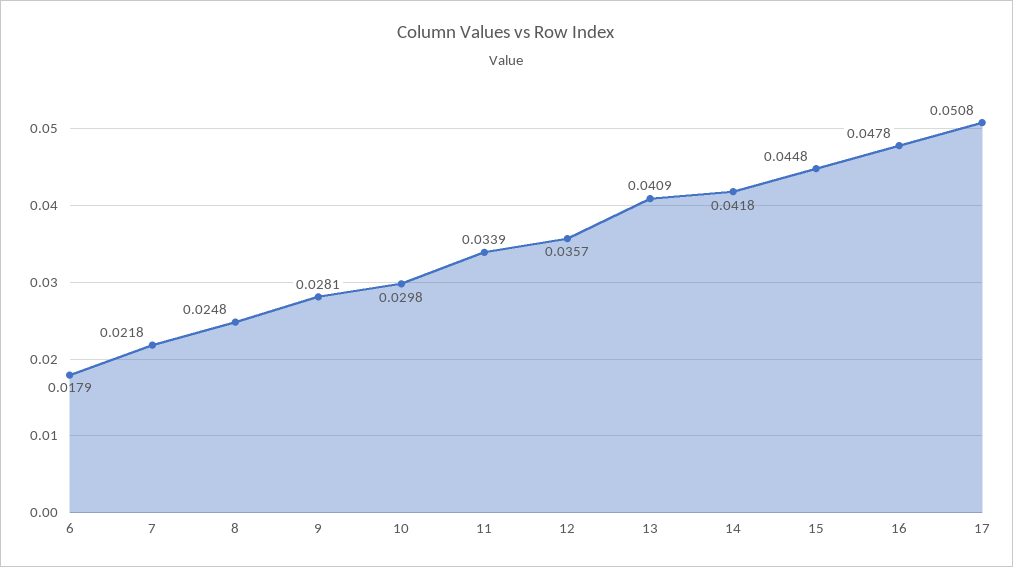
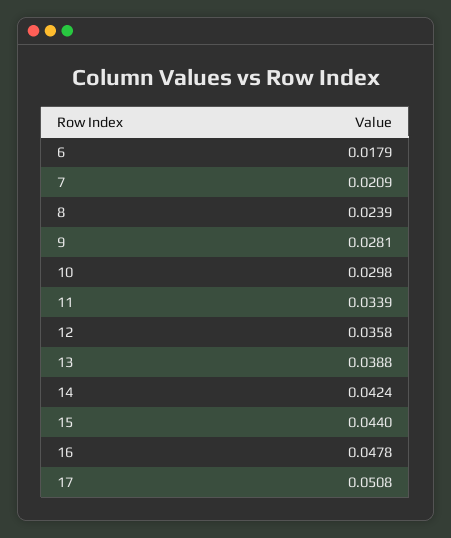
7: 0.0218 -> 0.0209
8: 0.0248 -> 0.0239
12: 0.0357 -> 0.0358
13: 0.0409 -> 0.0388
14: 0.0418 -> 0.0424
15: 0.0448 -> 0.044

